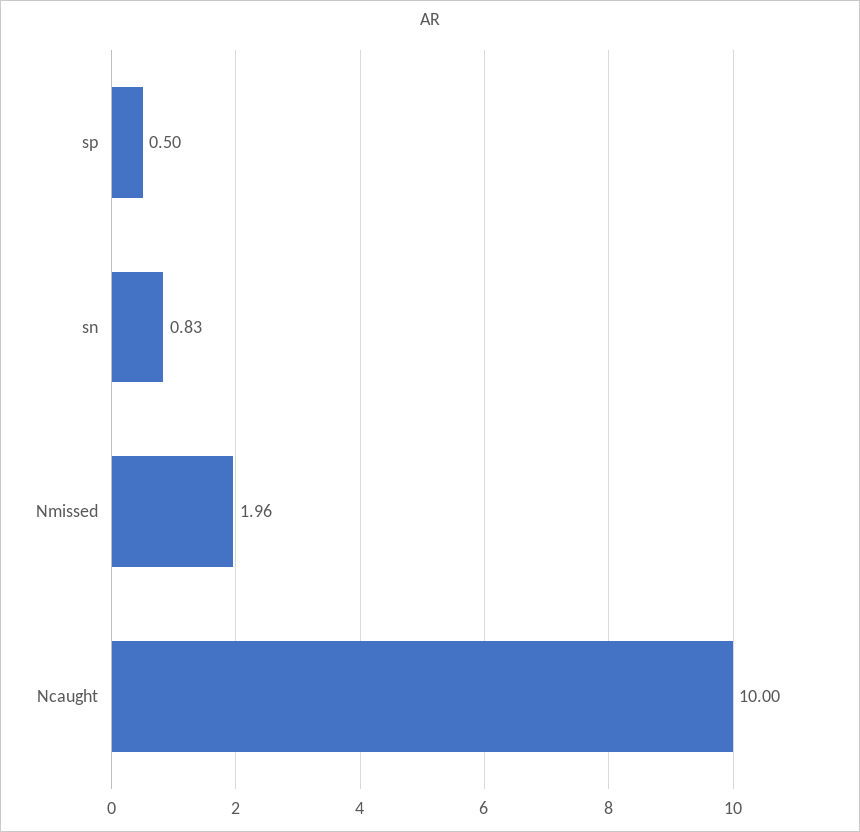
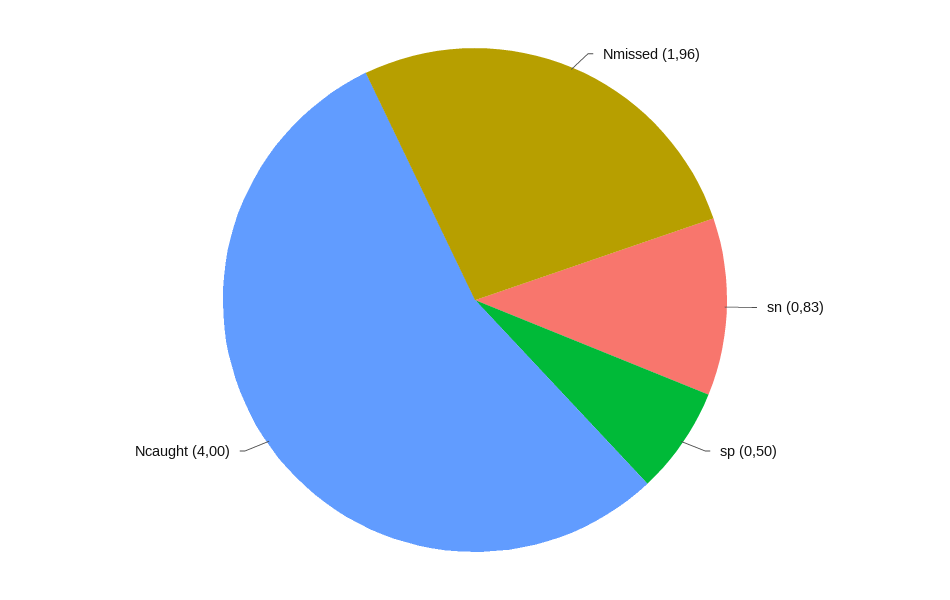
Ncaught: 10 -> 4

